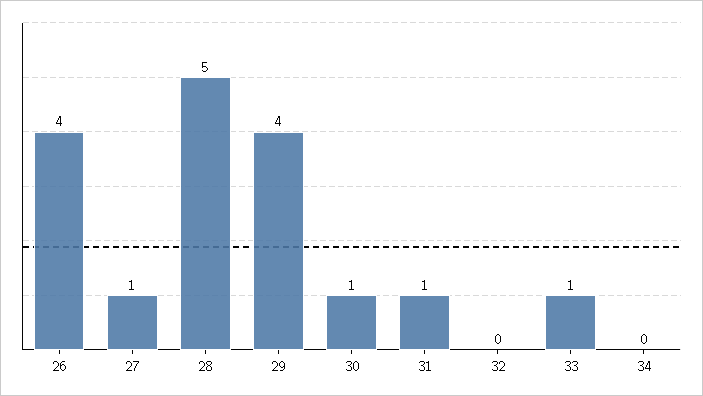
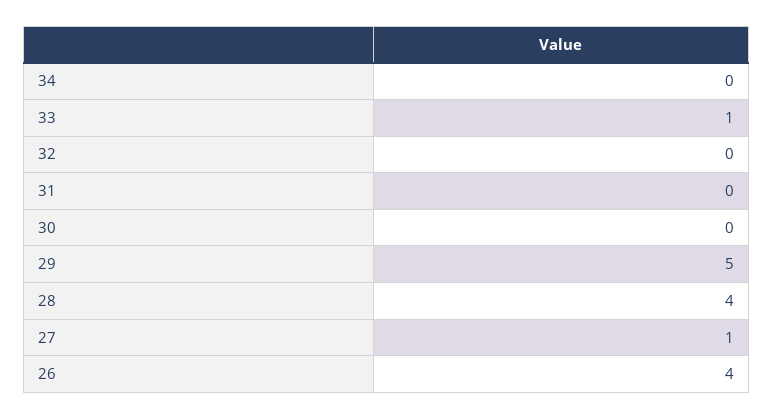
28: 5 -> 4
29: 4 -> 5
30: 1 -> 0
31: 1 -> 0

